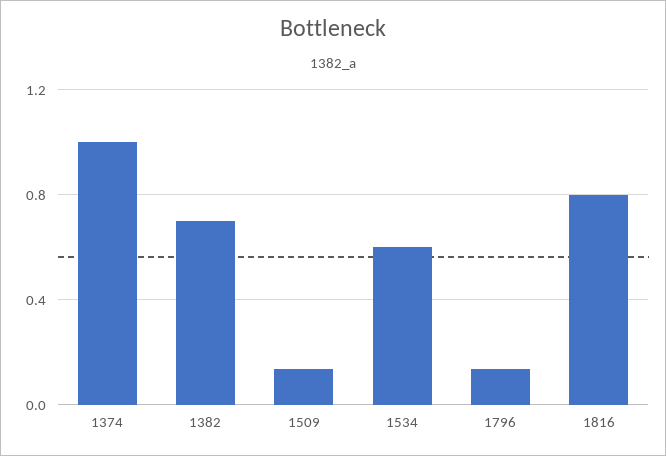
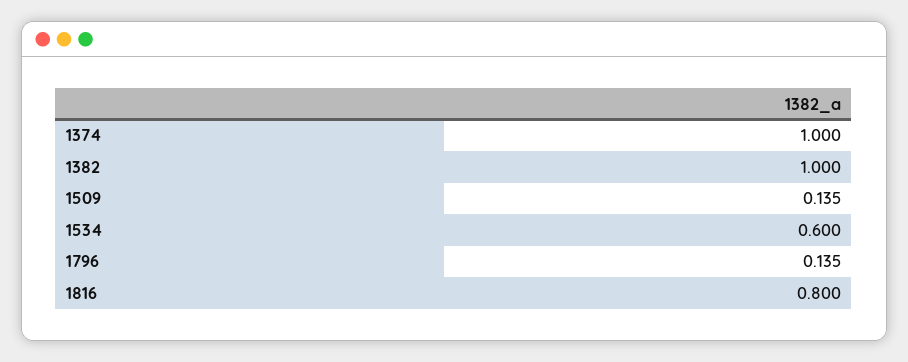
1382: 0.7 -> 1

